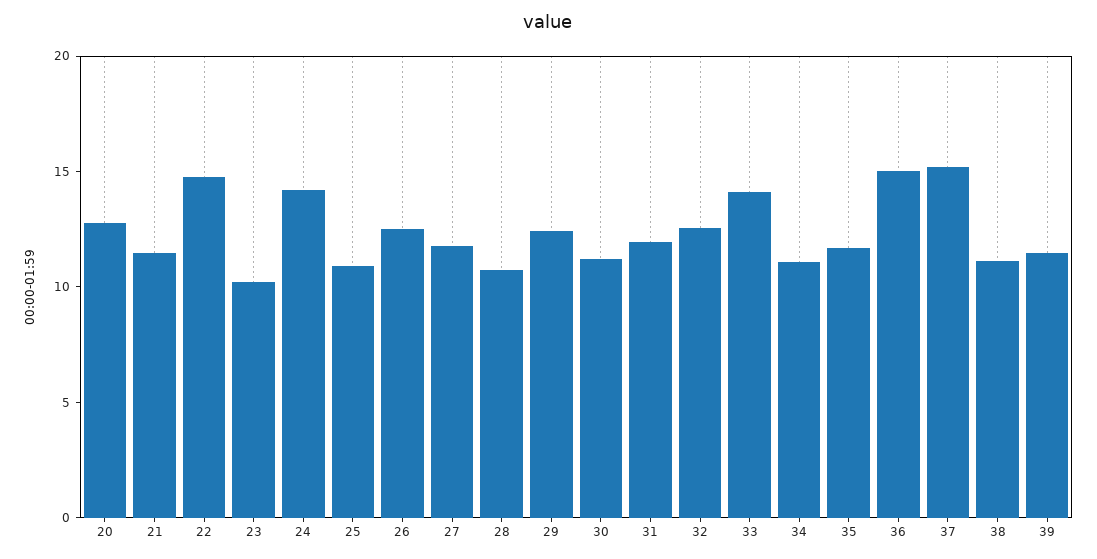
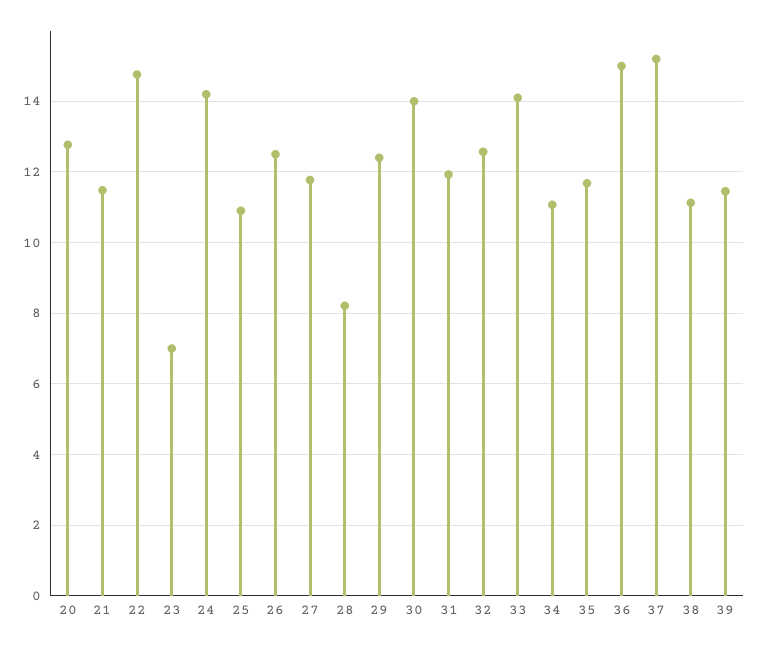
23: 10 -> 7
28: 11 -> 8.2
30: 11 -> 14

